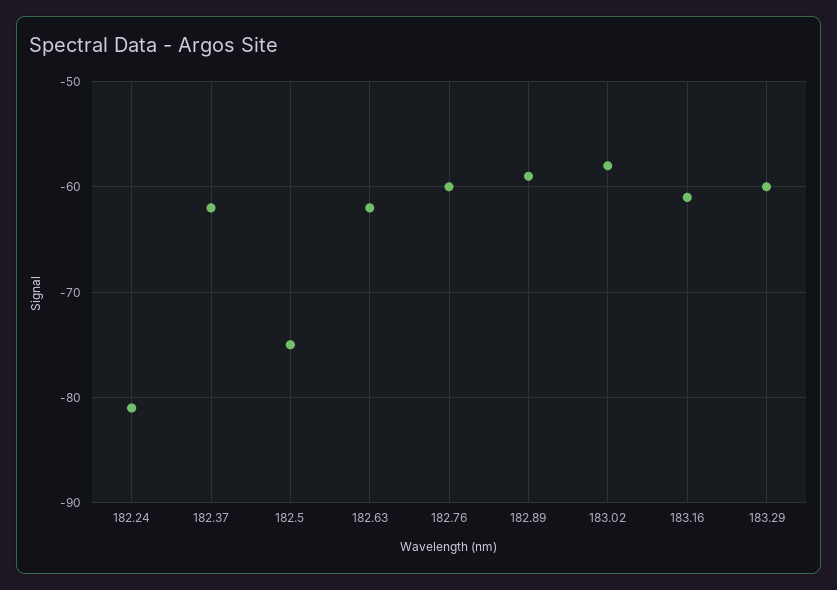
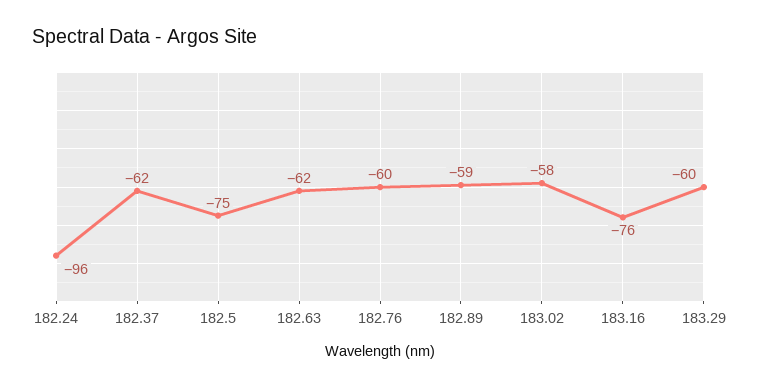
182.24: -81 -> -96
183.16: -61 -> -76

